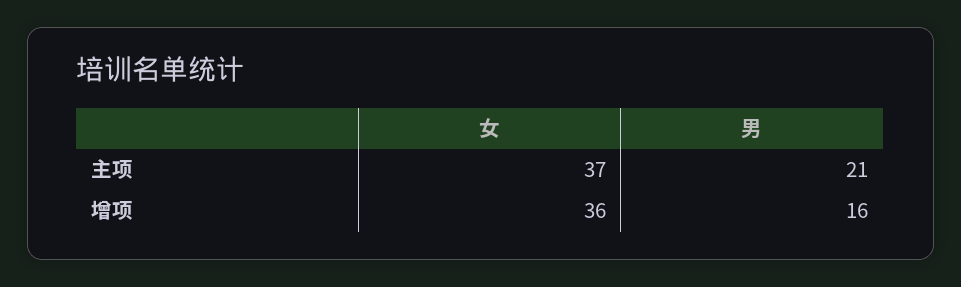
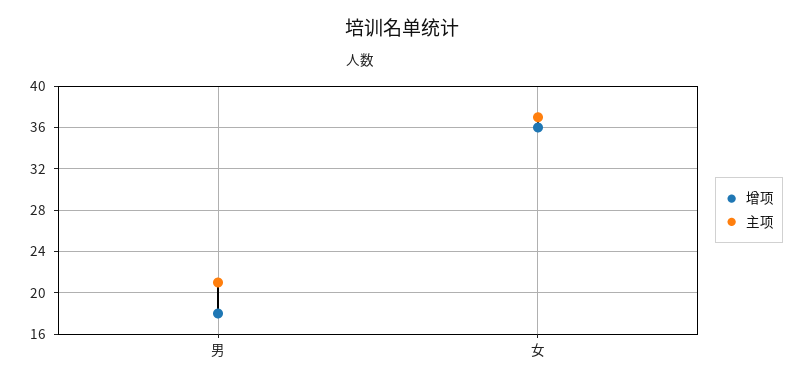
增项, 男: 16 -> 18

